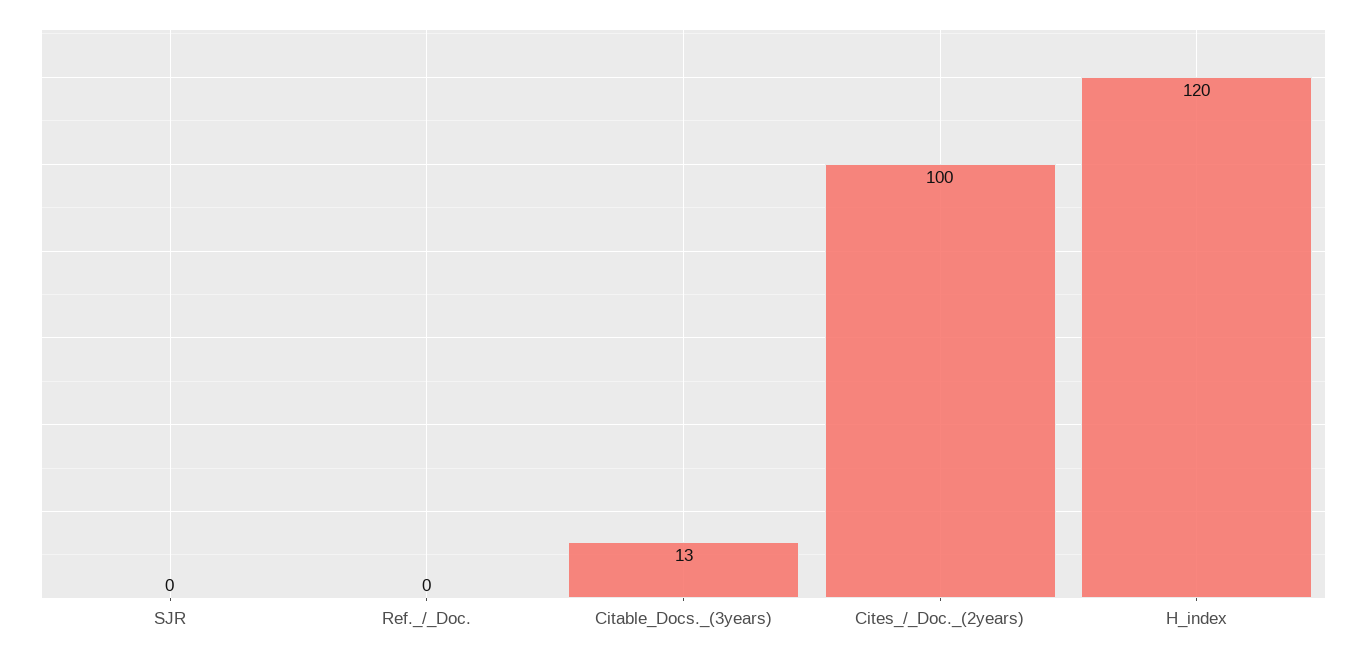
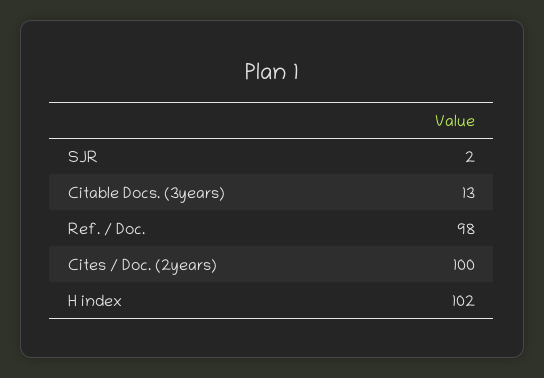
SJR: 0 -> 2
Ref._/_Doc.: 0 -> 98
H_index: 120 -> 102

